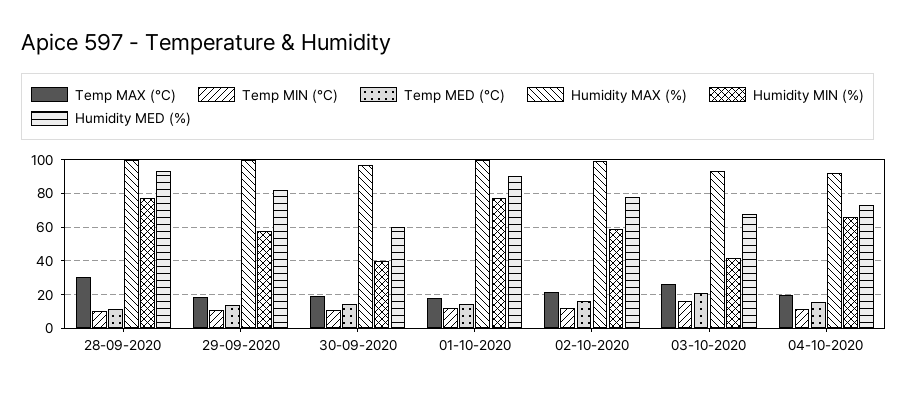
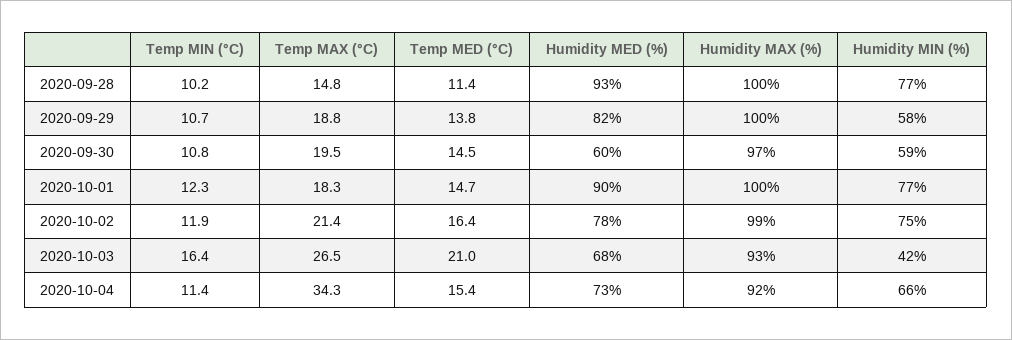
Temp MAX (°C), 28-09-2020: 30 -> 14.8
Humidity MIN (%), 30-09-2020: 40 -> 59
Humidity MIN (%), 02-10-2020: 60 -> 75
Temp MAX (°C), 04-10-2020: 20 -> 34.3

